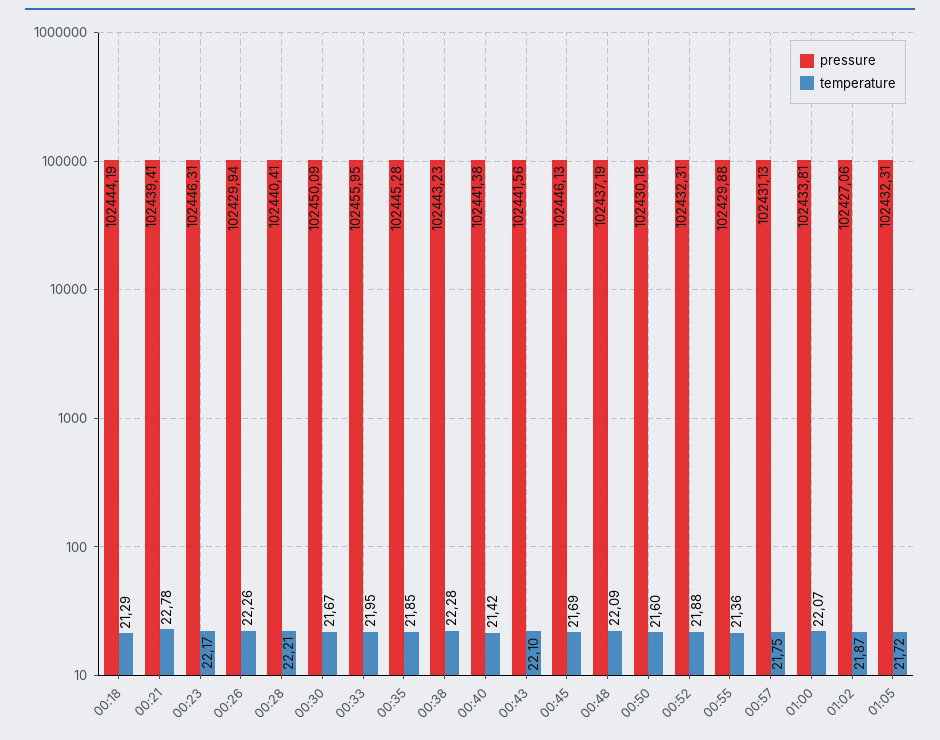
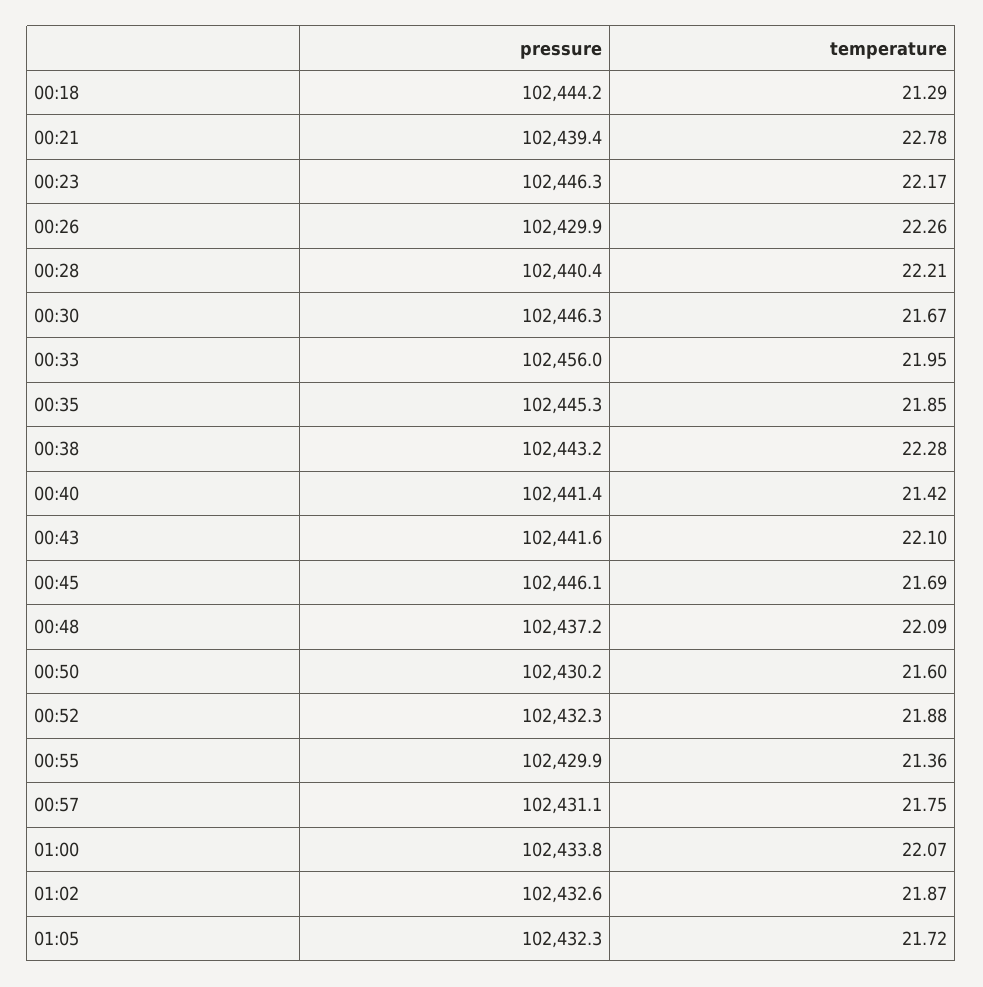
pressure, 00:30: 102450.09 -> 102446.3
pressure, 01:02: 102427.06 -> 102432.6

